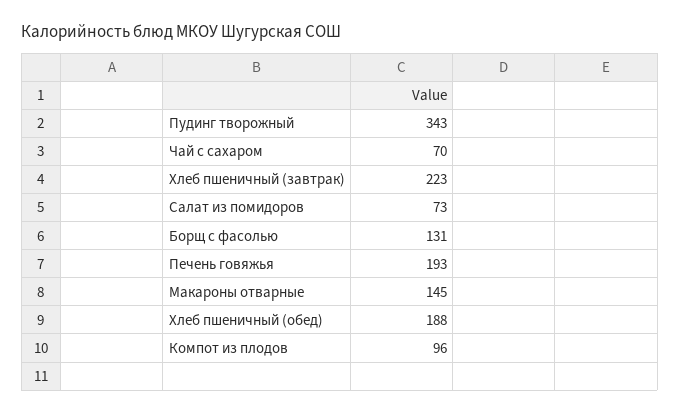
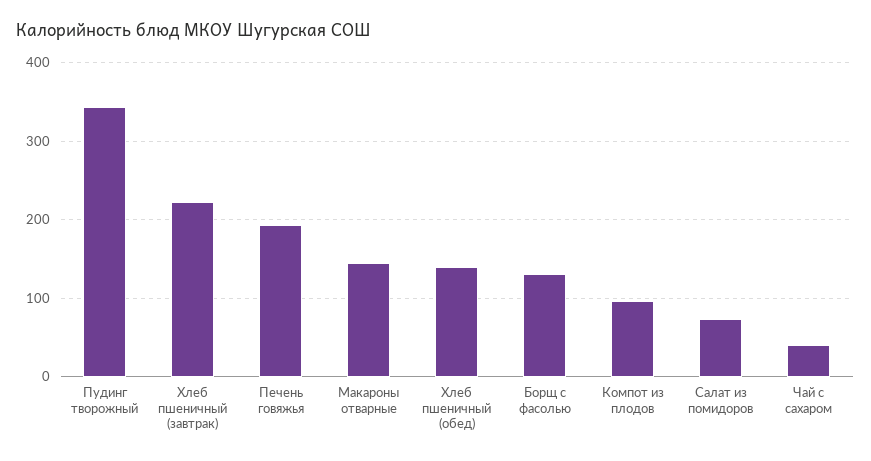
Чай с сахаром: 70 -> 40
Хлеб пшеничный (обед): 188 -> 140

